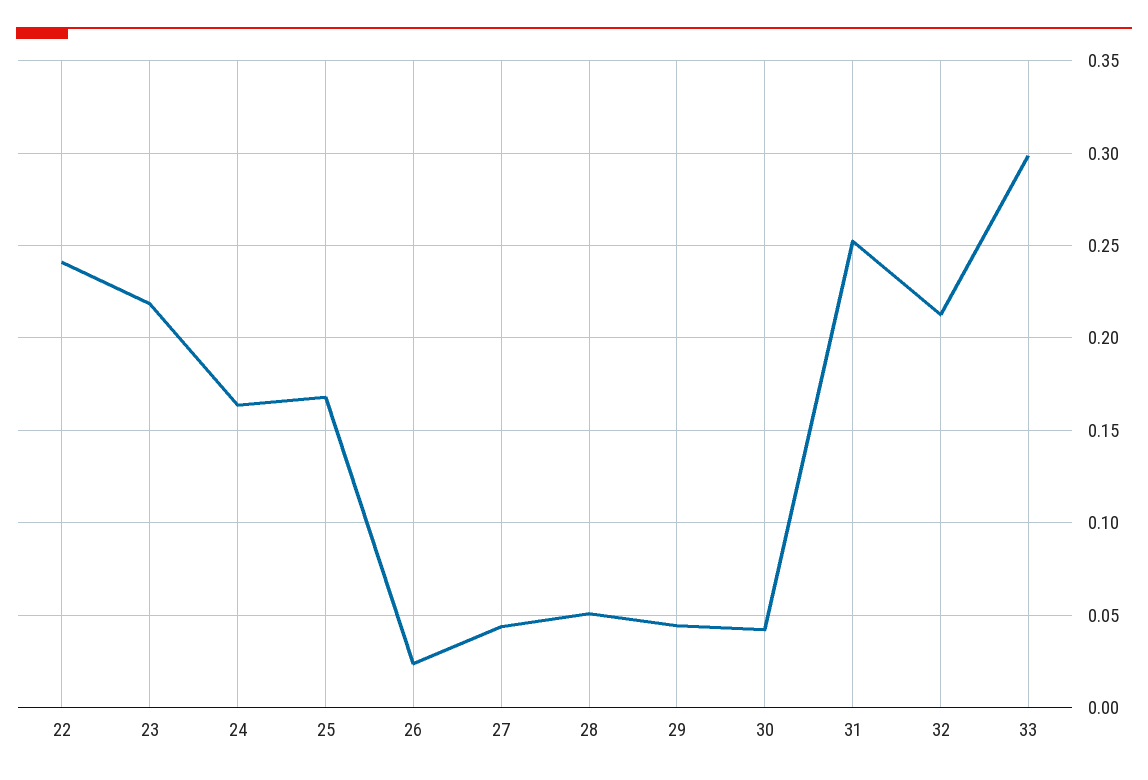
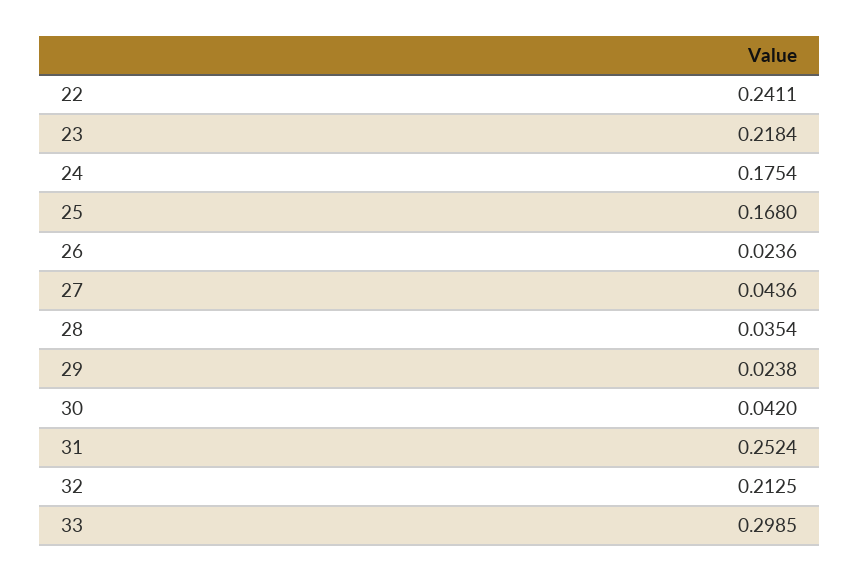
24: 0.165 -> 0.1754
28: 0.05 -> 0.0354
29: 0.045 -> 0.0238

